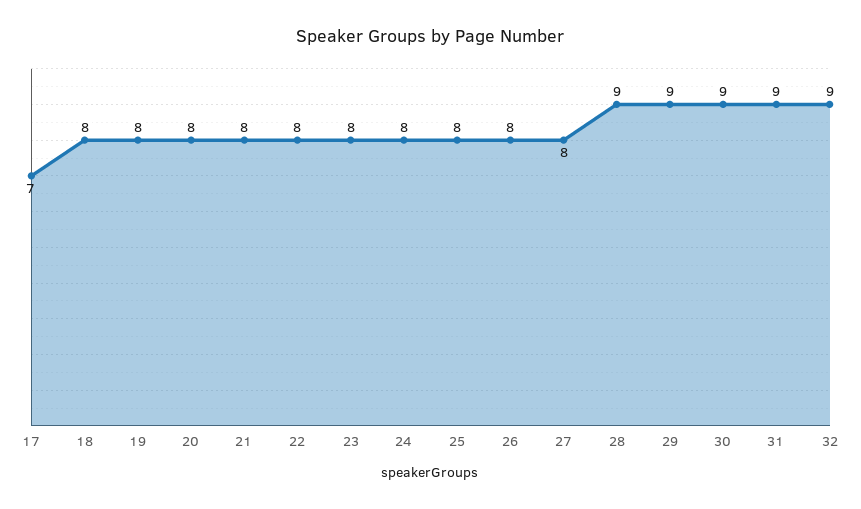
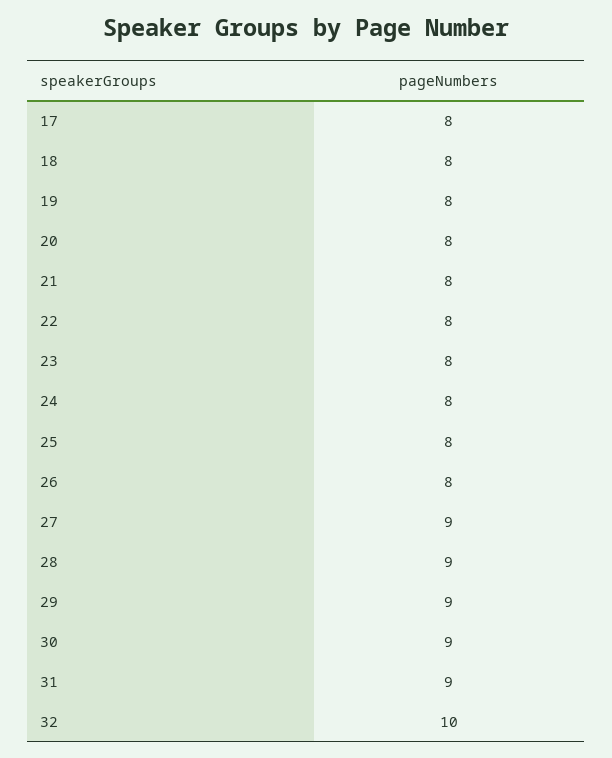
17: 7 -> 8
27: 8 -> 9
32: 9 -> 10

